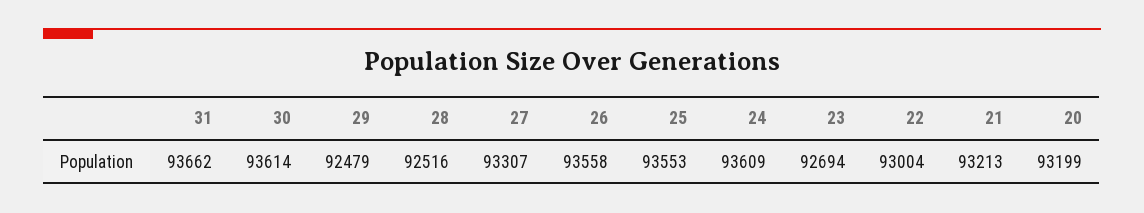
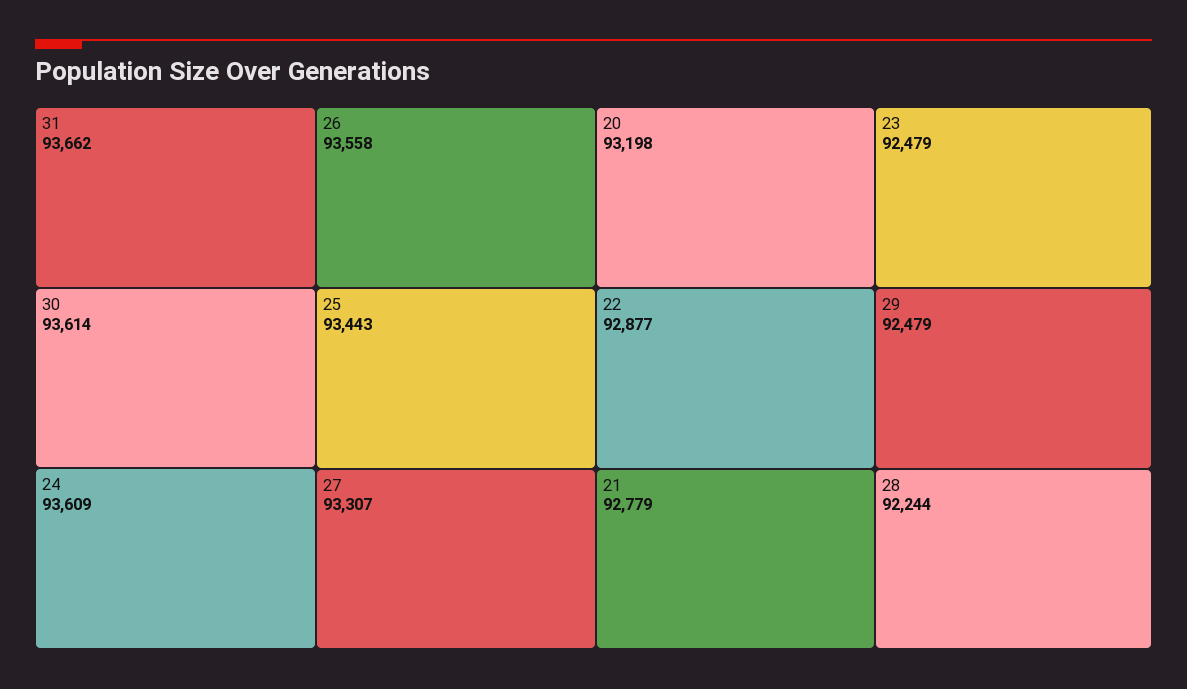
28: 92516 -> 92244
25: 93553 -> 93443
23: 92694 -> 92479
22: 93004 -> 92877
21: 93213 -> 92779
20: 93199 -> 93198

